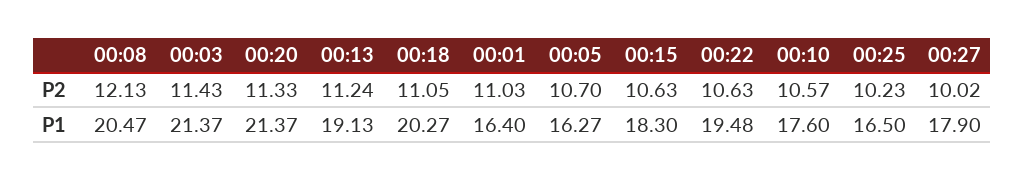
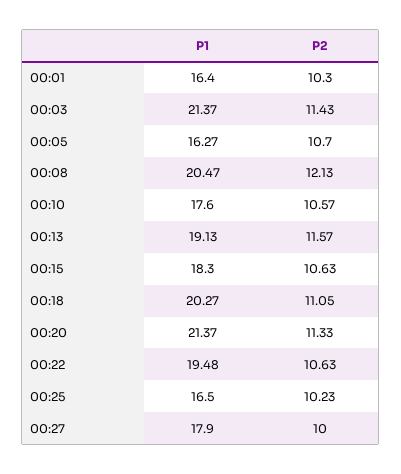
00:13, P2: 11.24 -> 11.57
00:01, P2: 11.03 -> 10.3
00:27, P2: 10.02 -> 10

